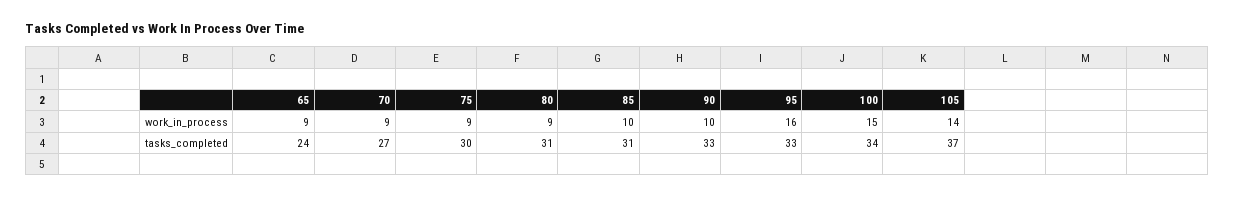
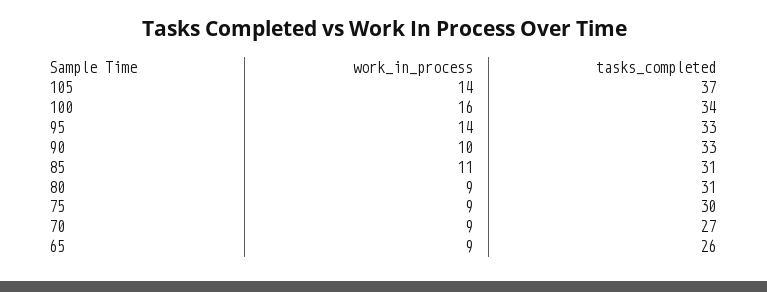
85, work_in_process: 10 -> 11
95, work_in_process: 16 -> 14
100, work_in_process: 15 -> 16
65, tasks_completed: 24 -> 26

